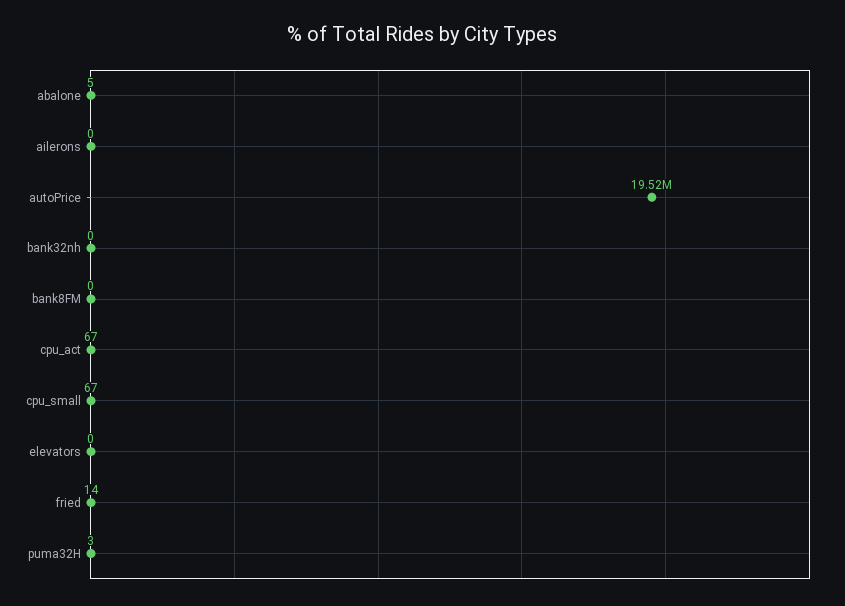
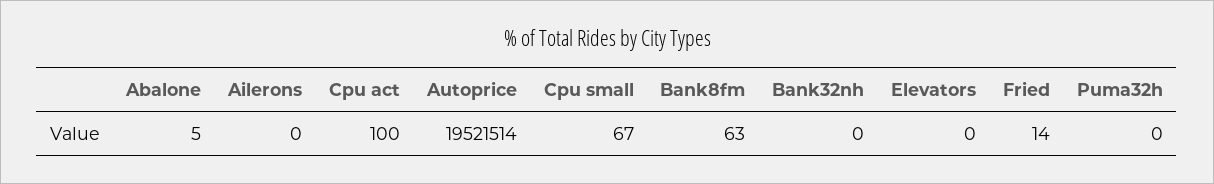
bank8FM: 0 -> 63
cpu_act: 67 -> 100
puma32H: 3 -> 0

